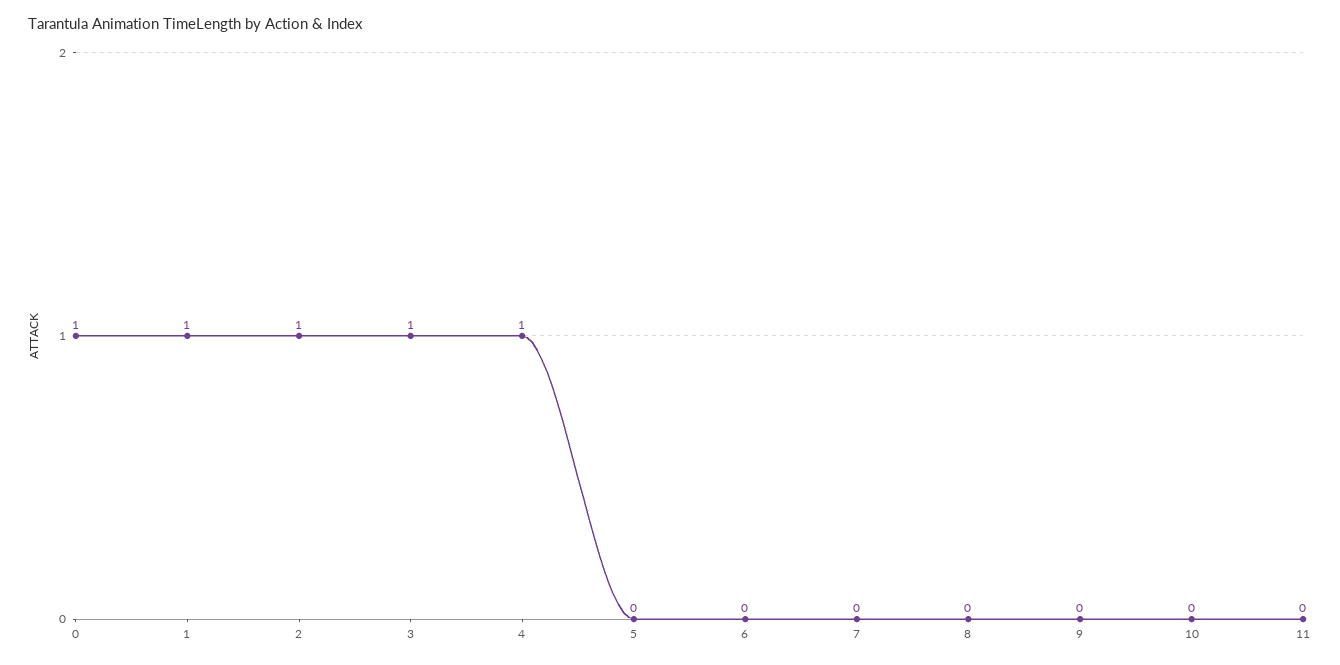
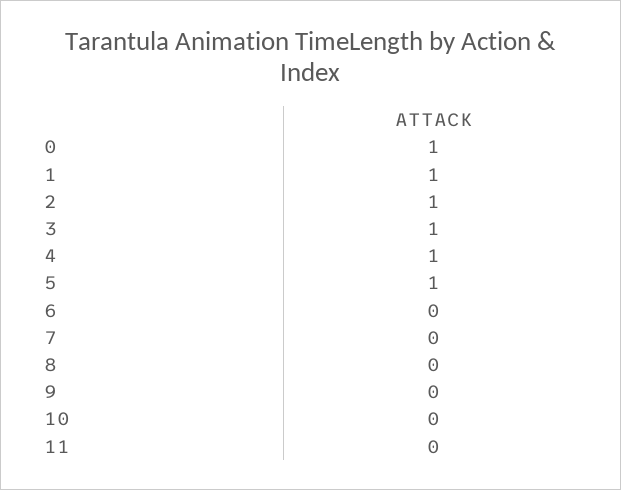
5: 0 -> 1

